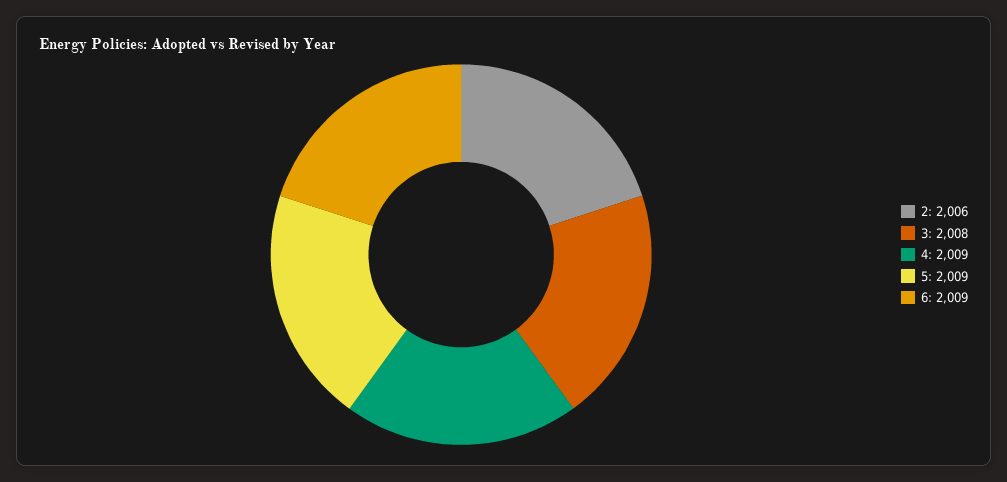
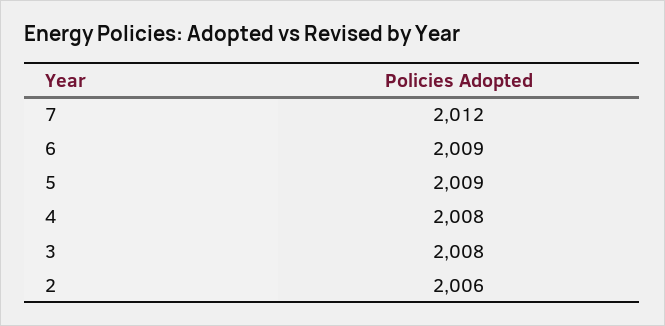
4: 2009 -> 2008
7: none -> 2012

